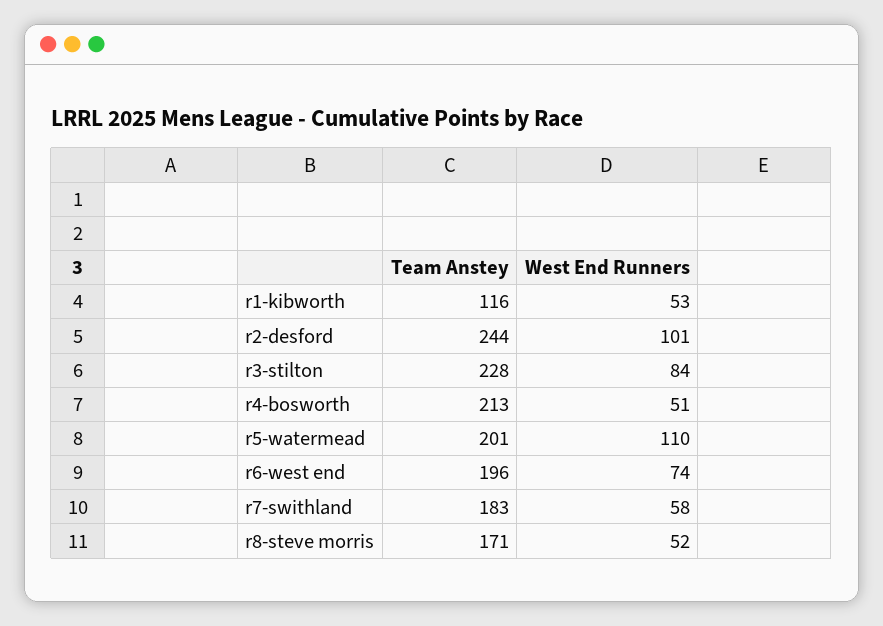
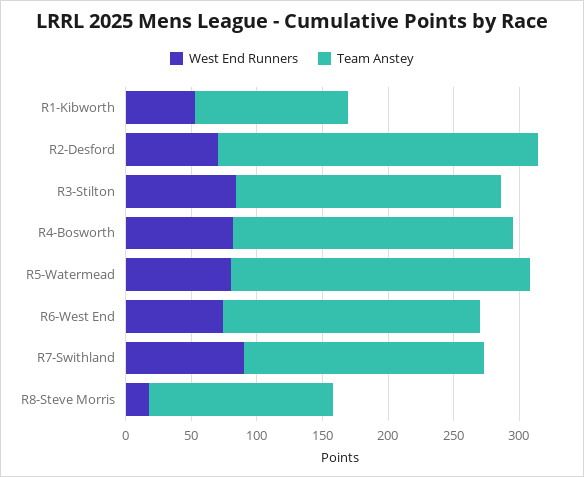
West End Runners, r2-desford: 101 -> 70
Team Anstey, r3-stilton: 228 -> 200
West End Runners, r4-bosworth: 51 -> 80
Team Anstey, r5-watermead: 201 -> 230
West End Runners, r5-watermead: 110 -> 80
West End Runners, r7-swithland: 58 -> 90
Team Anstey, r8-steve morris: 171 -> 140
West End Runners, r8-steve morris: 52 -> 20

